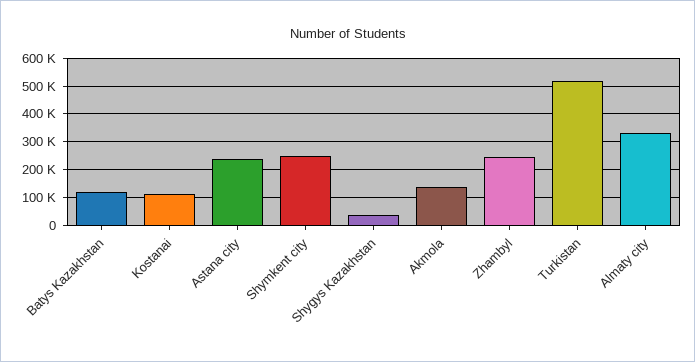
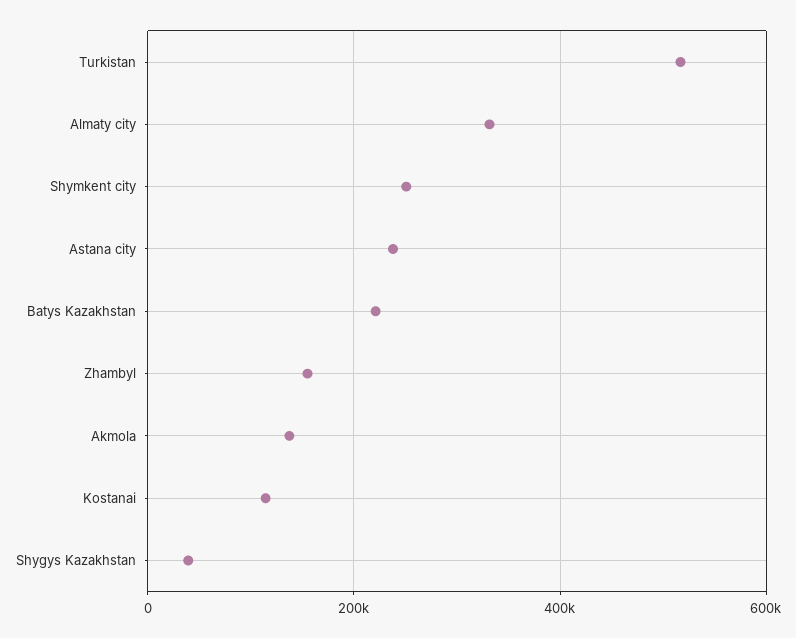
Batys Kazakhstan: 125000 -> 220000
Zhambyl: 250000 -> 160000

